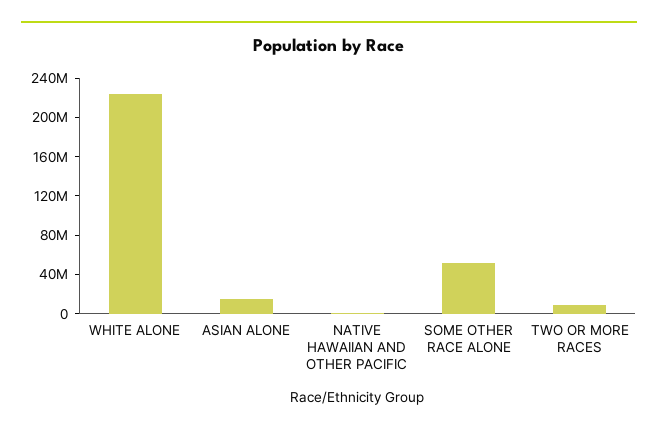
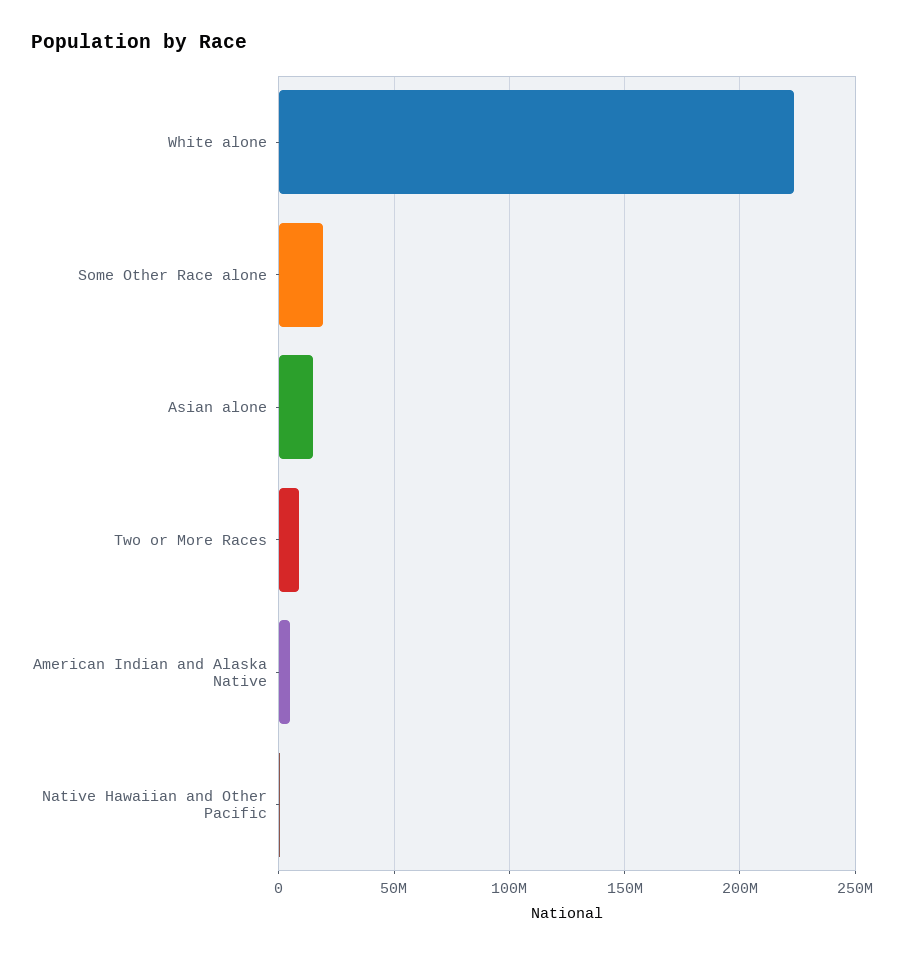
SOME OTHER RACE ALONE: 50000000 -> 20000000
American Indian and Alaska Native: none -> 5000000

